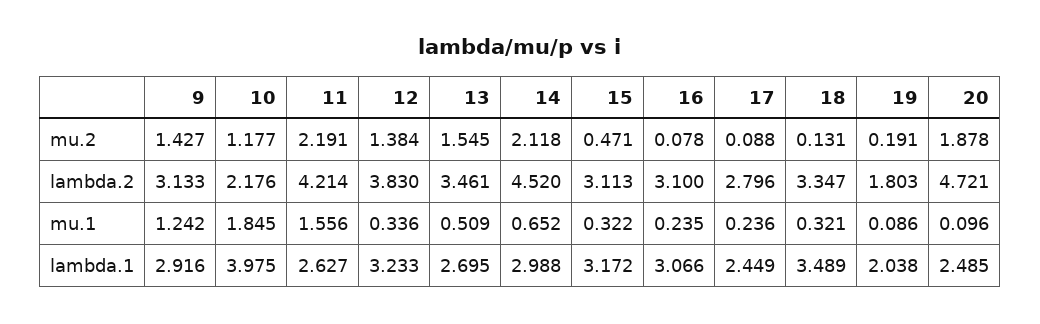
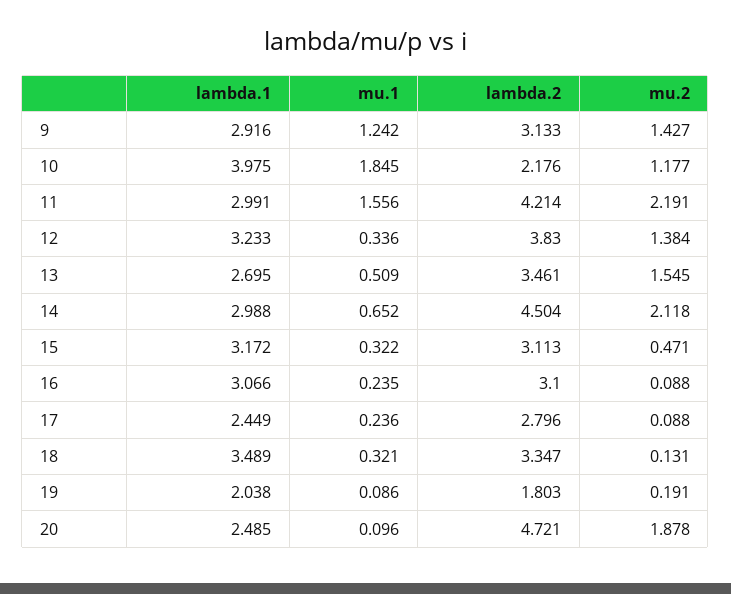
16, mu.2: 0.078 -> 0.088
14, lambda.2: 4.52 -> 4.504
11, lambda.1: 2.627 -> 2.991

